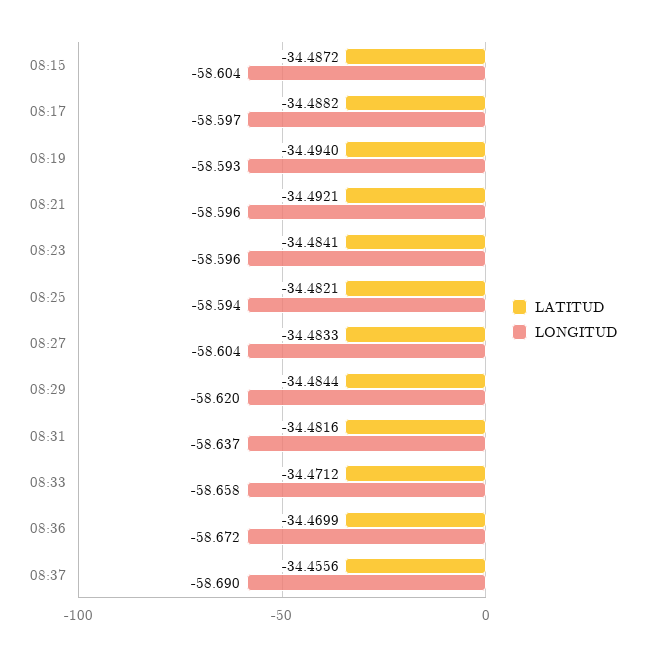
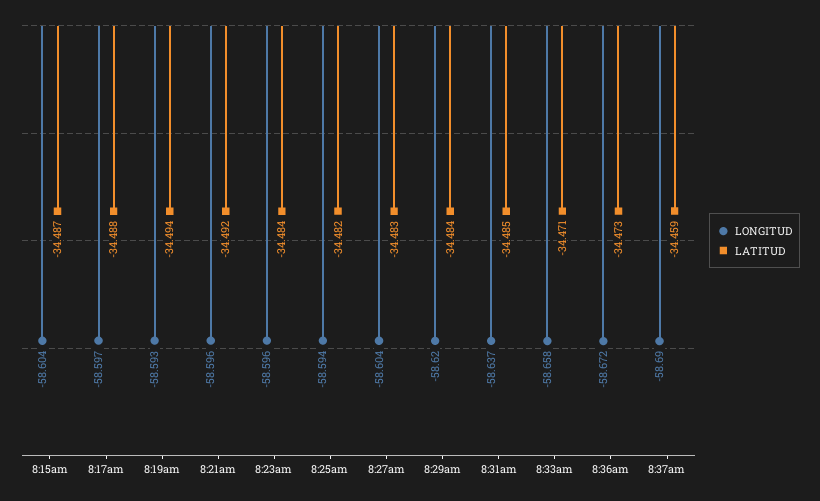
LATITUD, 08:31: -34.4816 -> -34.485
LATITUD, 08:36: -34.4699 -> -34.473
LATITUD, 08:37: -34.4556 -> -34.459

